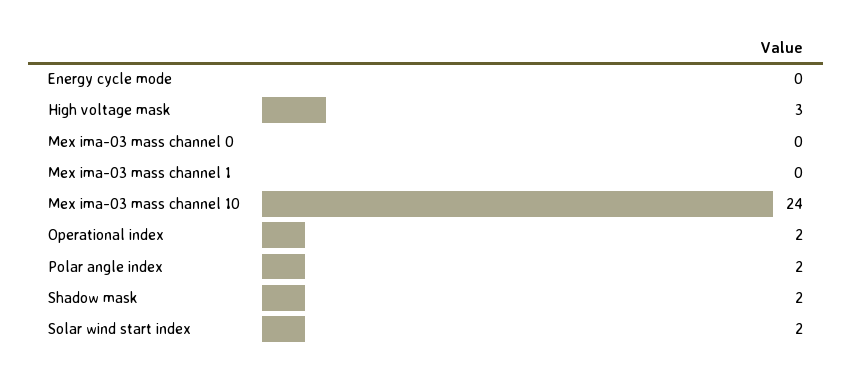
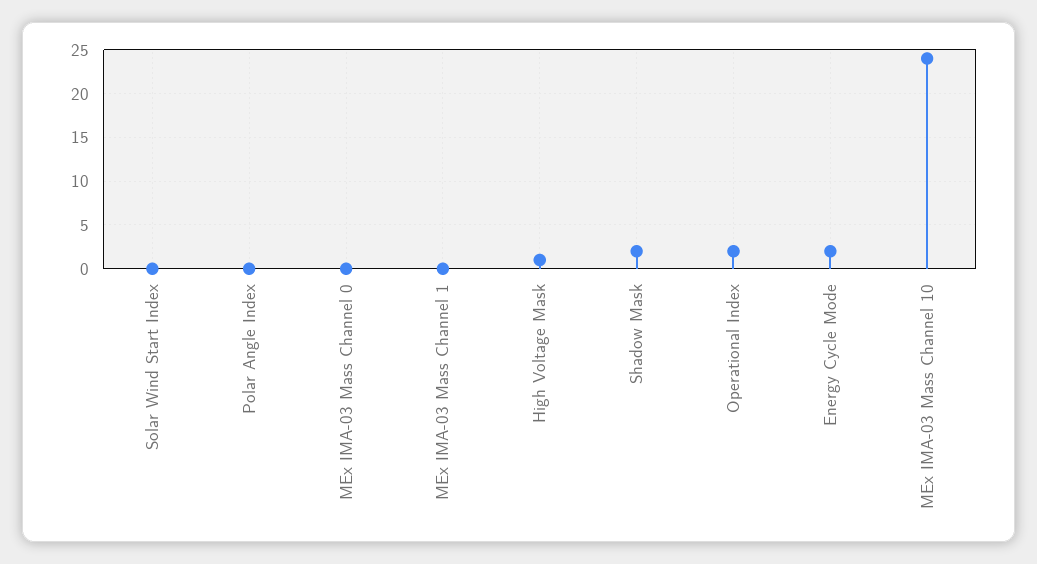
Energy cycle mode: 0 -> 2
High voltage mask: 3 -> 1
Polar angle index: 2 -> 0
Solar wind start index: 2 -> 0

